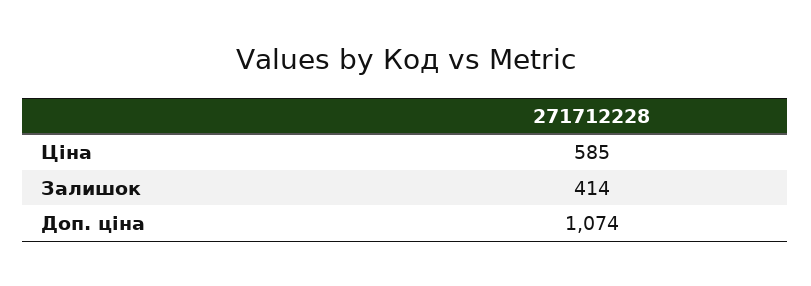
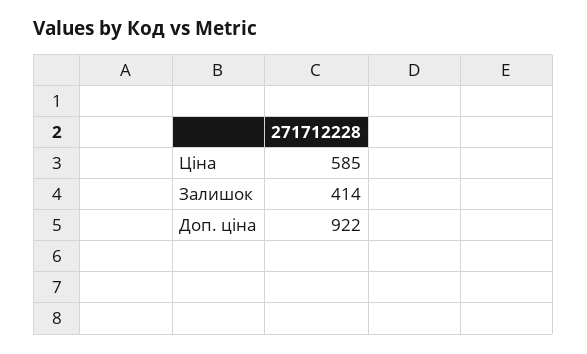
Доп. ціна: 1074 -> 922

